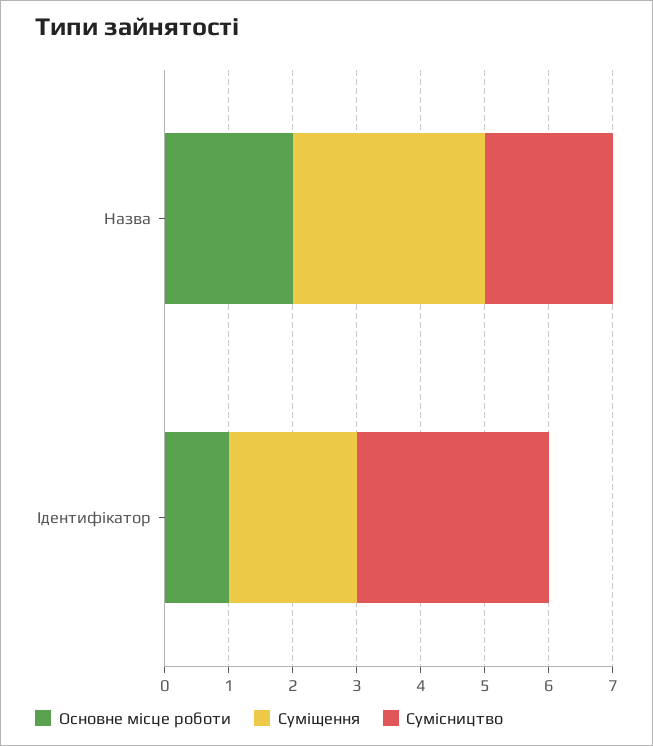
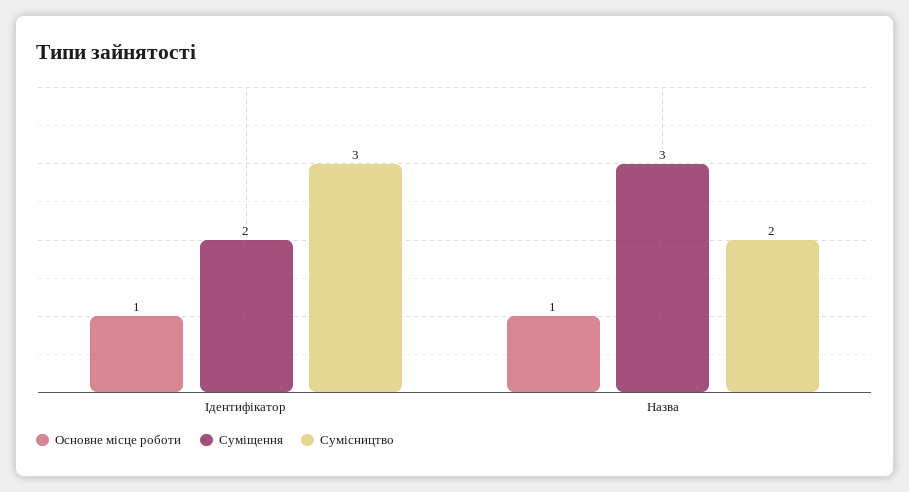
Основне місце роботи, Назва: 2 -> 1

